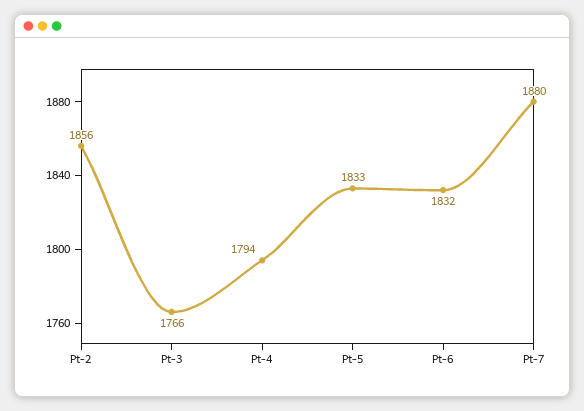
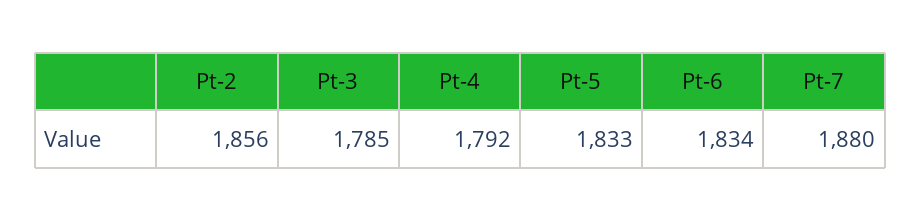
Pt-3: 1766 -> 1785
Pt-4: 1794 -> 1792
Pt-6: 1832 -> 1834

